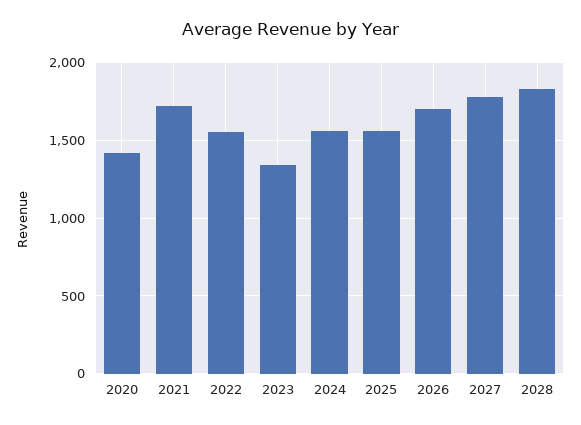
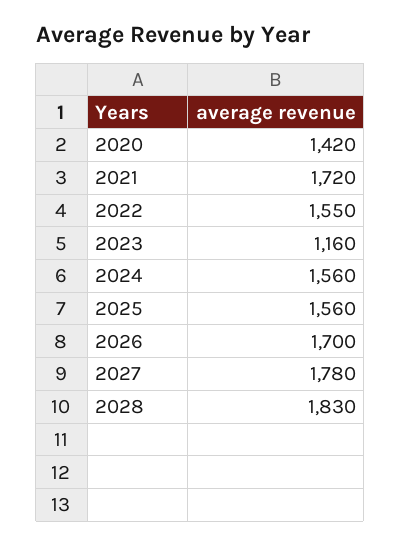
2023: 1350 -> 1160

